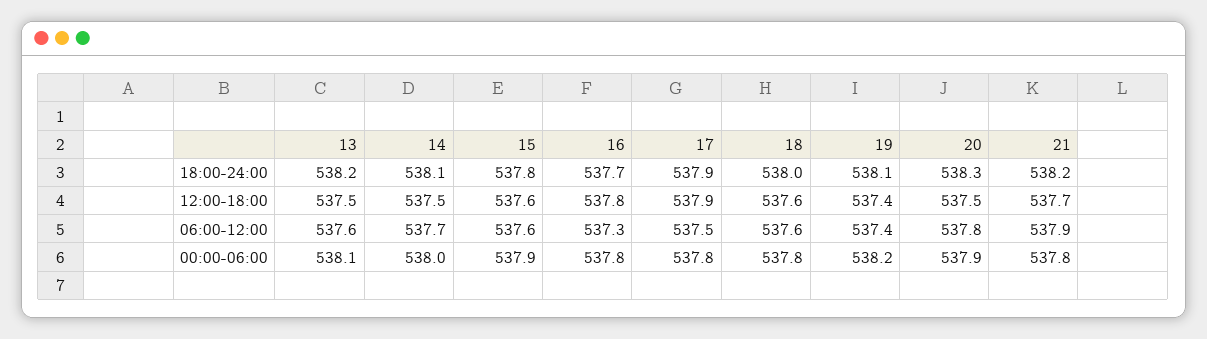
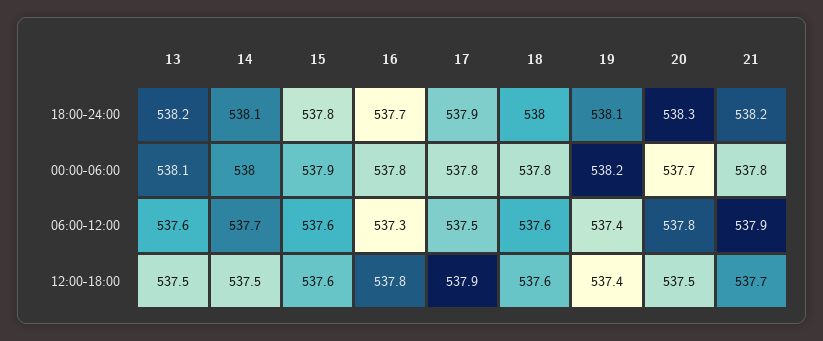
20, 00:00-06:00: 537.9 -> 537.7

